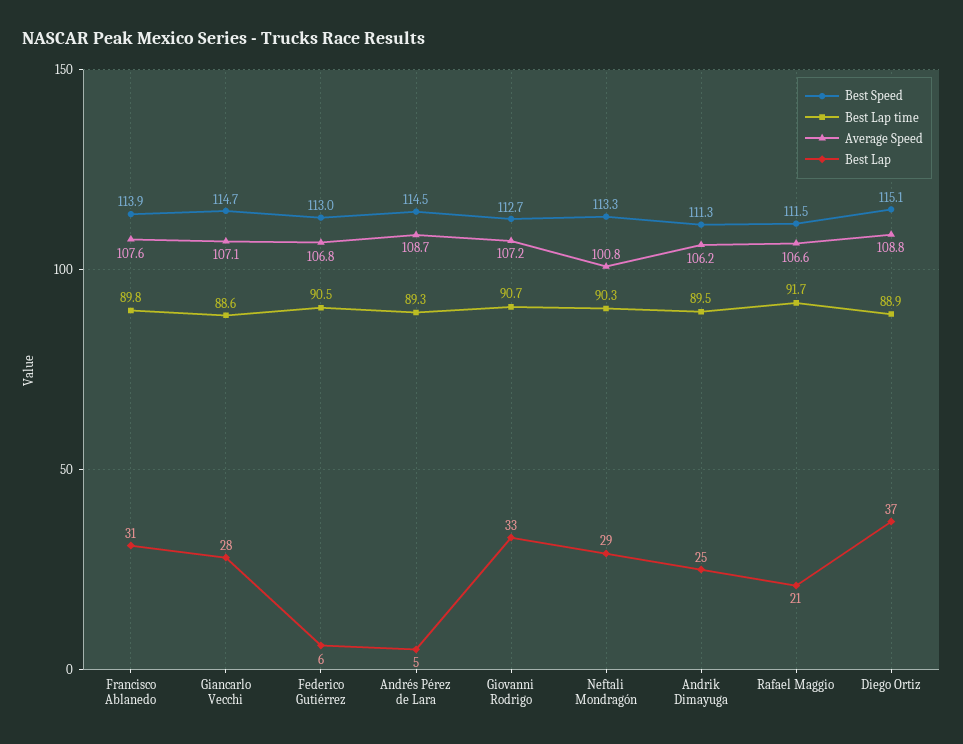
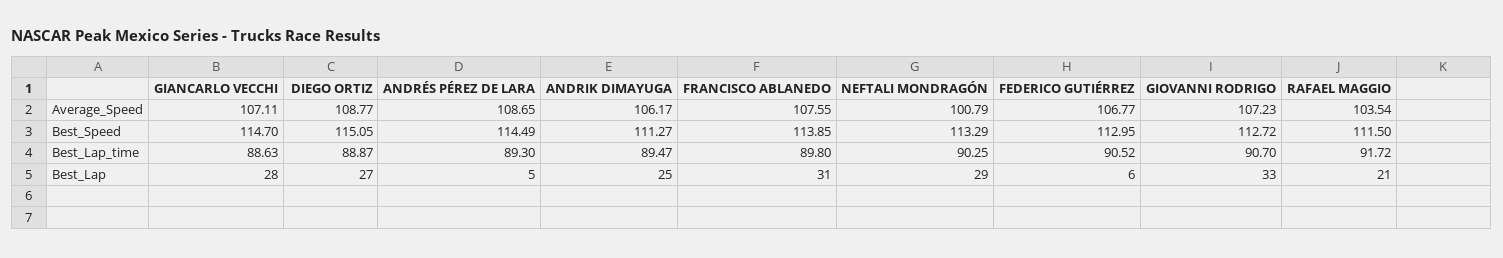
Average Speed, Rafael Maggio: 106.6 -> 103.54
Best Lap, Diego Ortiz: 37 -> 27

